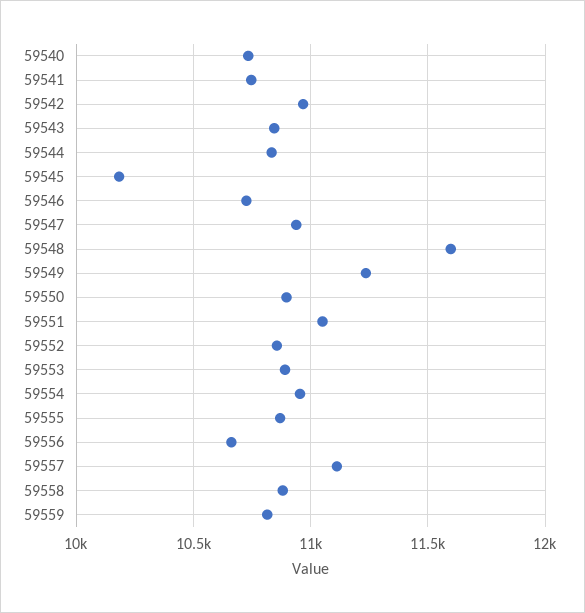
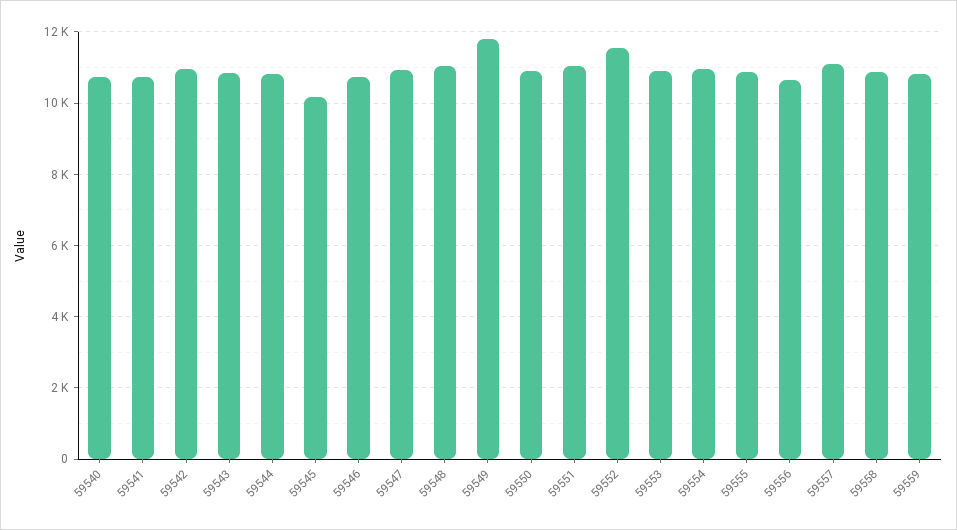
59548: 11600 -> 11000
59549: 11250 -> 11800
59552: 10850 -> 11600

